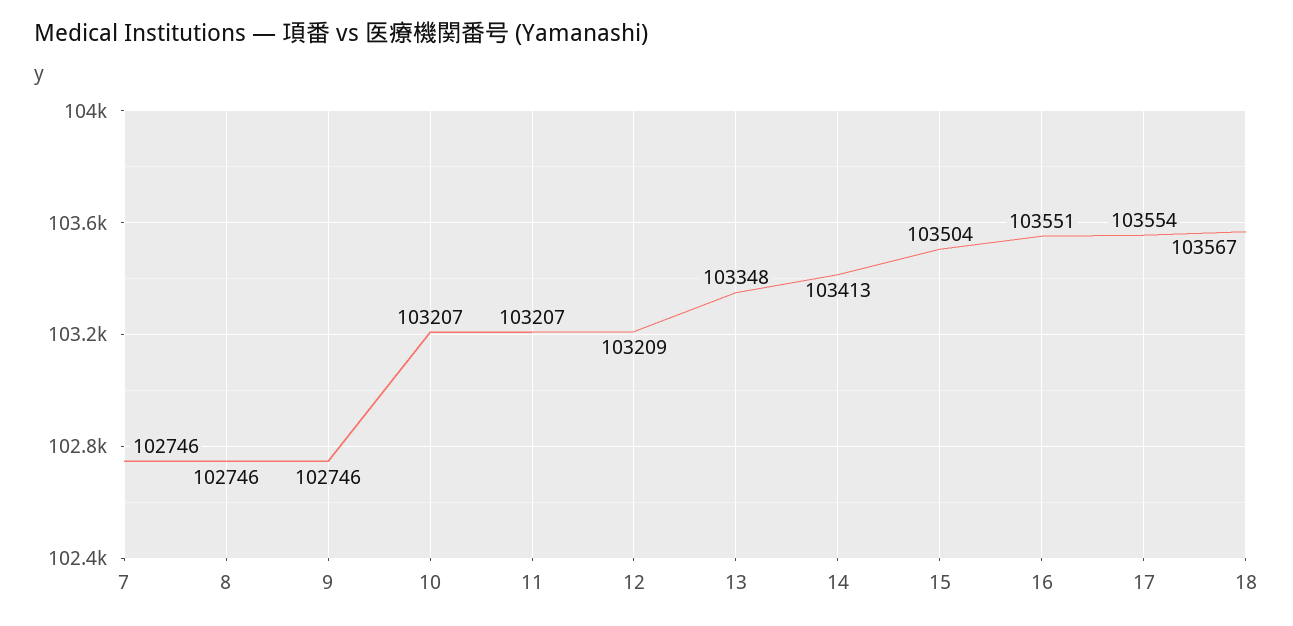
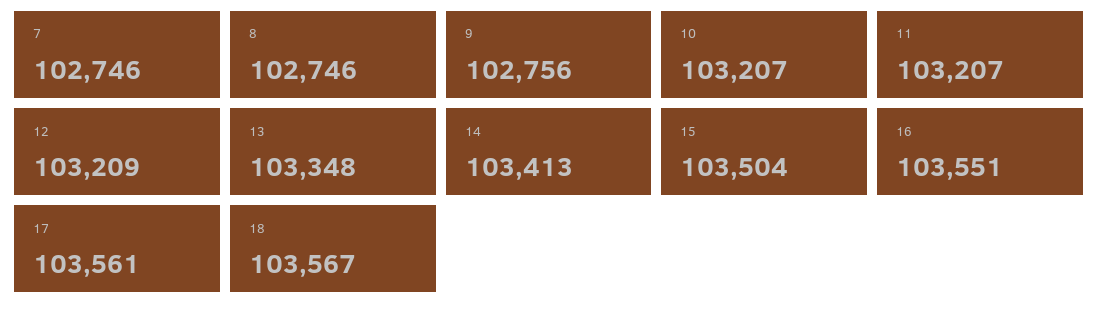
9: 102746 -> 102756
17: 103554 -> 103561

